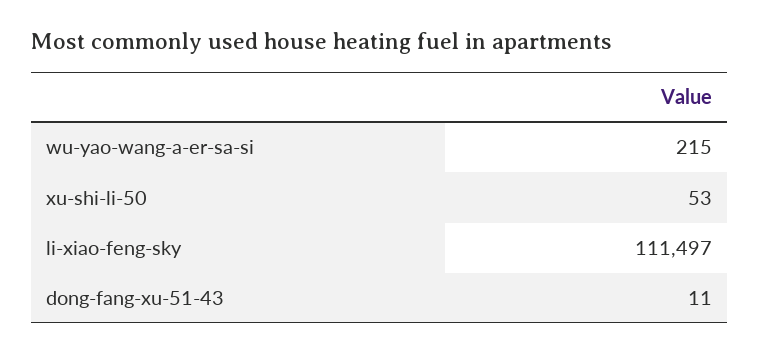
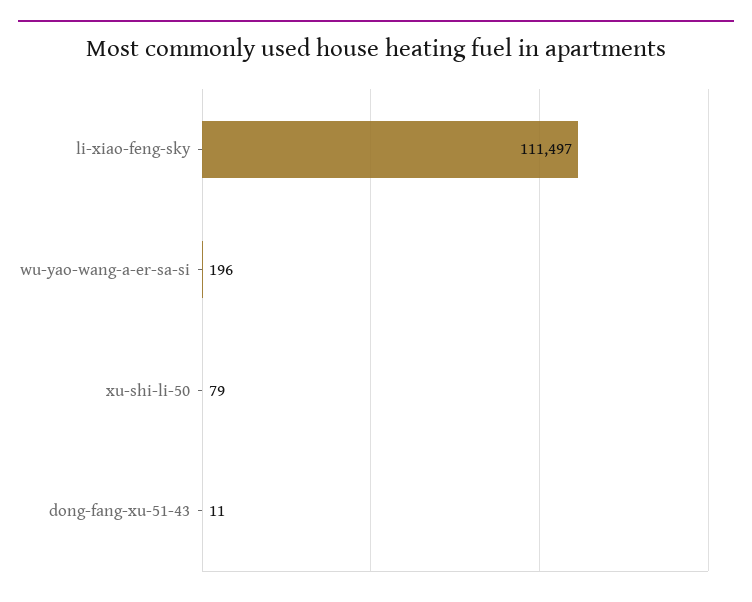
wu-yao-wang-a-er-sa-si: 215 -> 196
xu-shi-li-50: 53 -> 79

